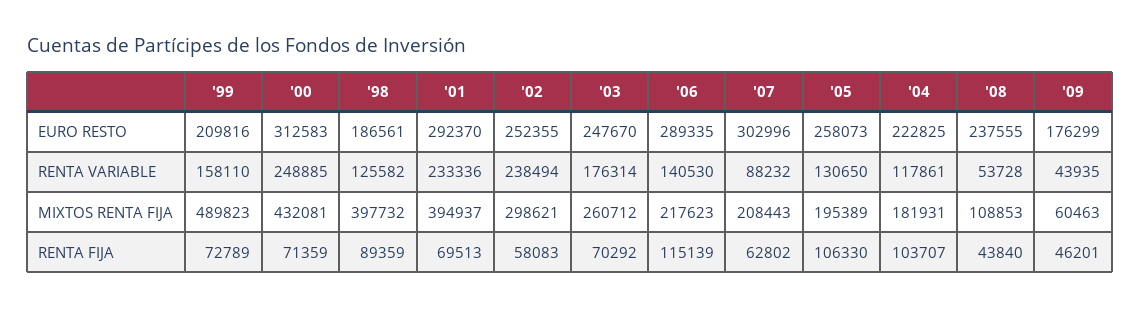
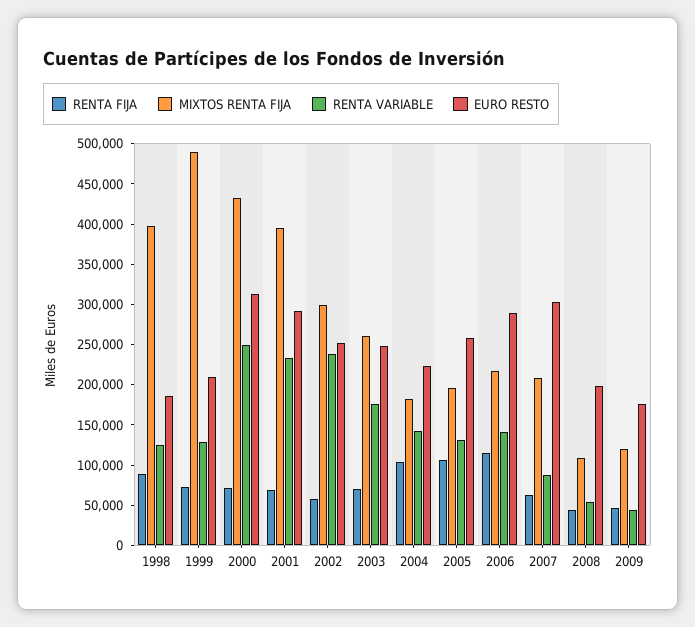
EURO RESTO, '08: 237555 -> 200000
RENTA VARIABLE, '99: 158110 -> 130000
RENTA VARIABLE, '04: 117861 -> 140000
MIXTOS RENTA FIJA, '09: 60463 -> 120000

